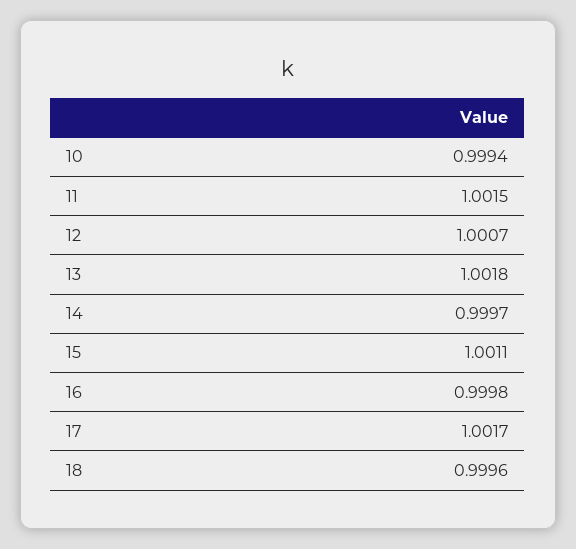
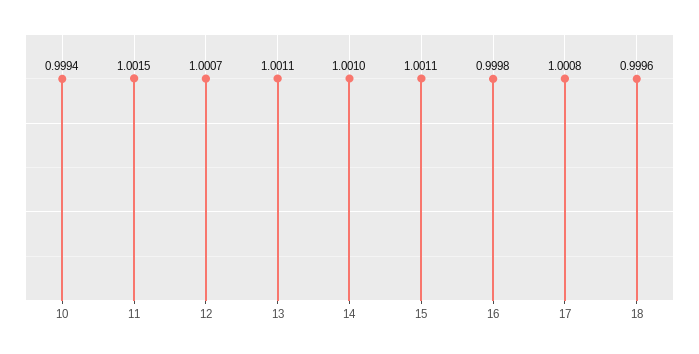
13: 1.0018 -> 1.0011
14: 0.9997 -> 1.001
17: 1.0017 -> 1.0008

